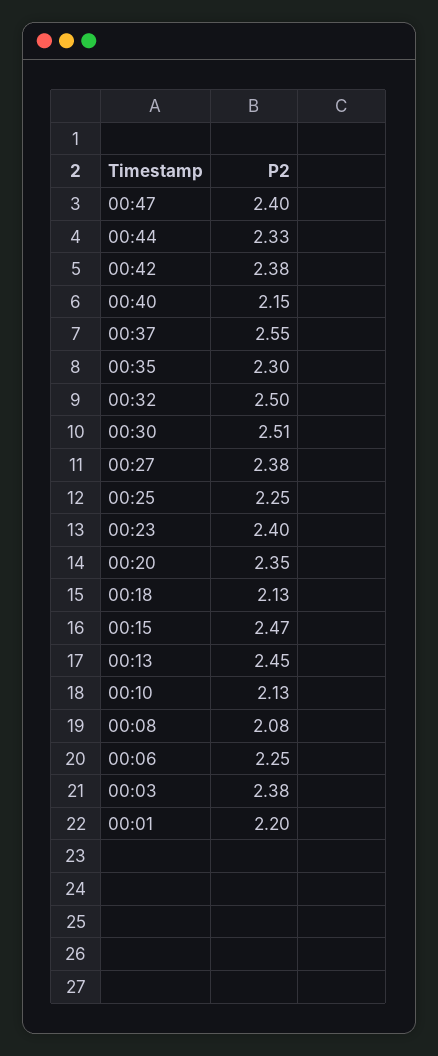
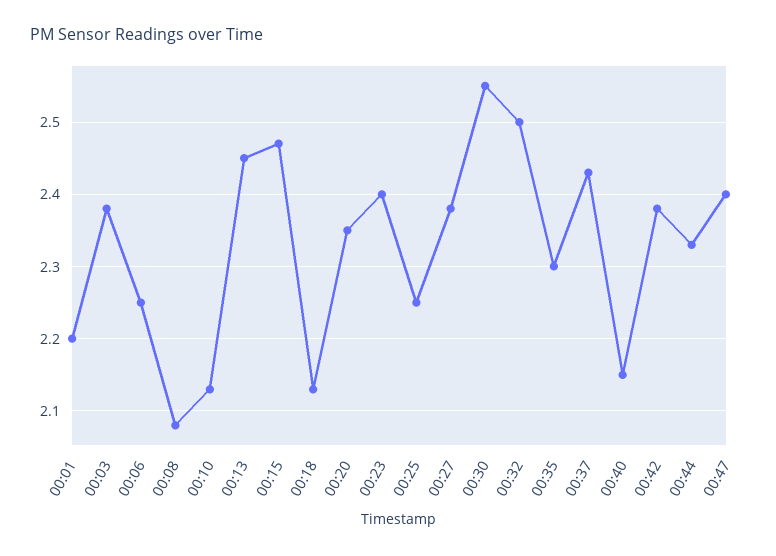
00:37: 2.55 -> 2.43
00:30: 2.51 -> 2.55

